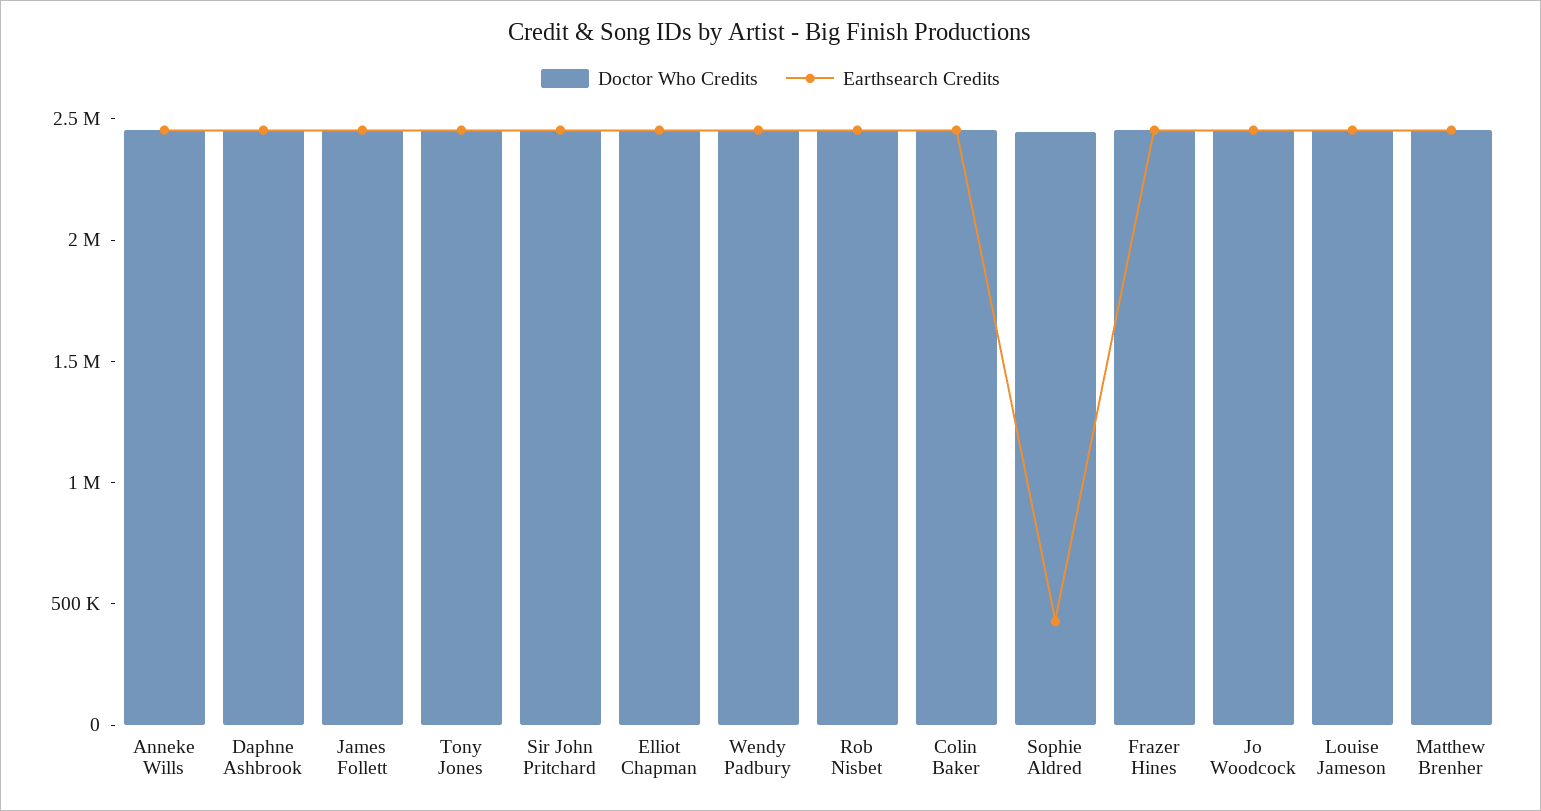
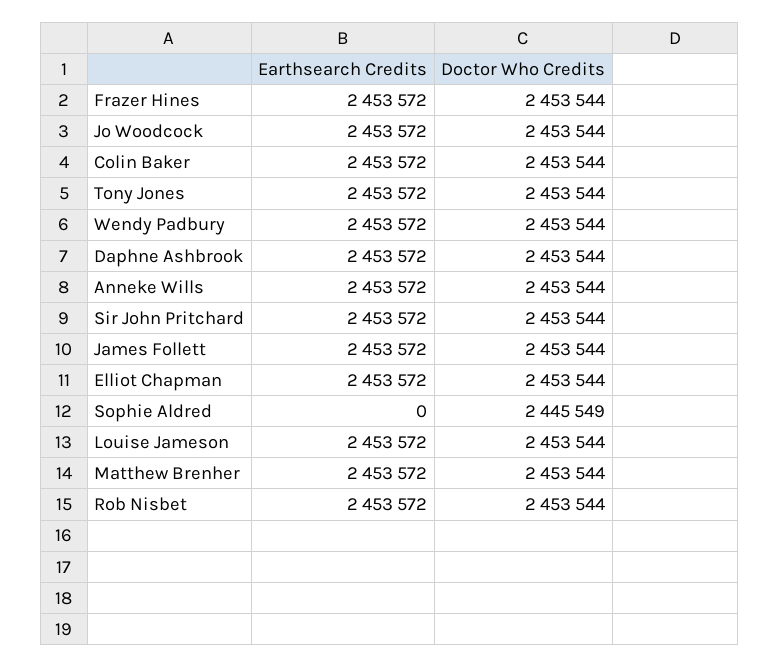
Earthsearch Credits, Sophie Aldred: 400000 -> 0

